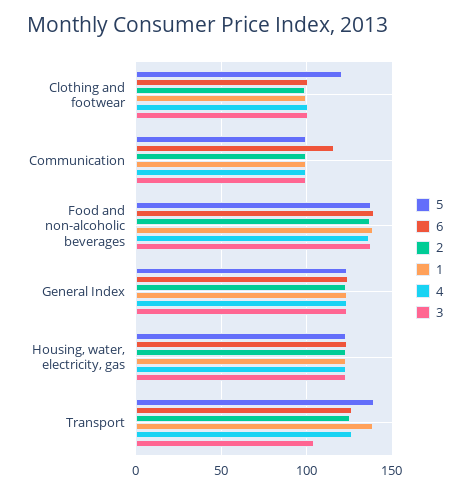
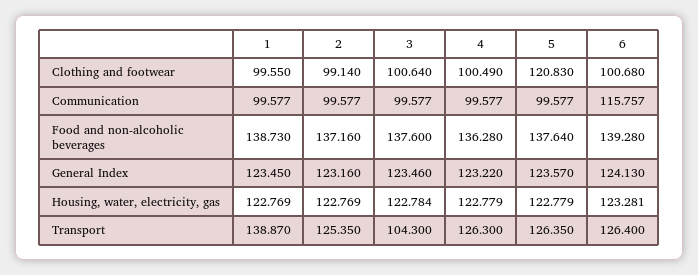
5, Transport: 140 -> 126.35

